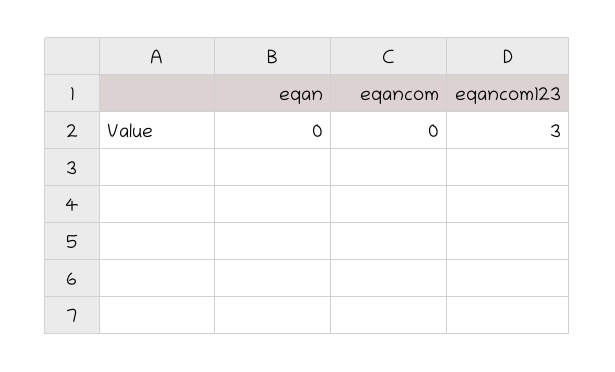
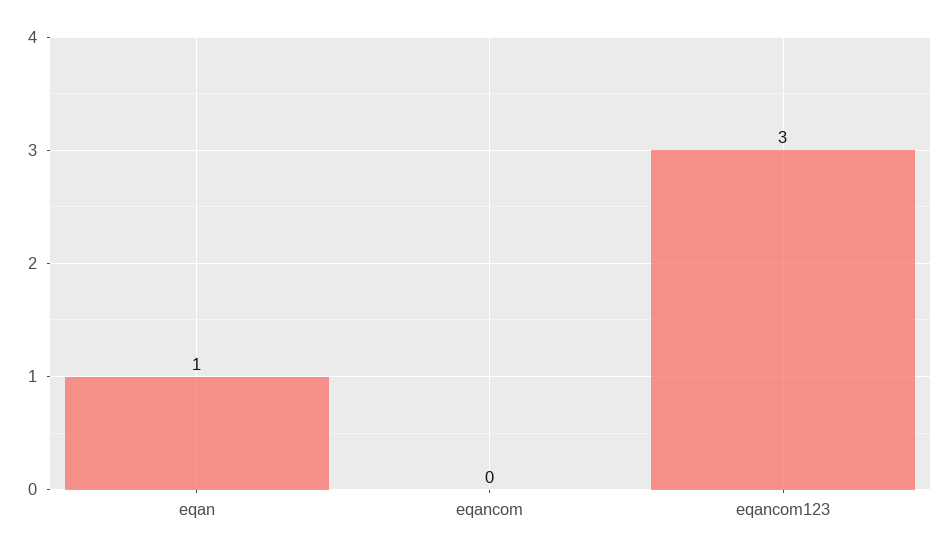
eqan: 0 -> 1

